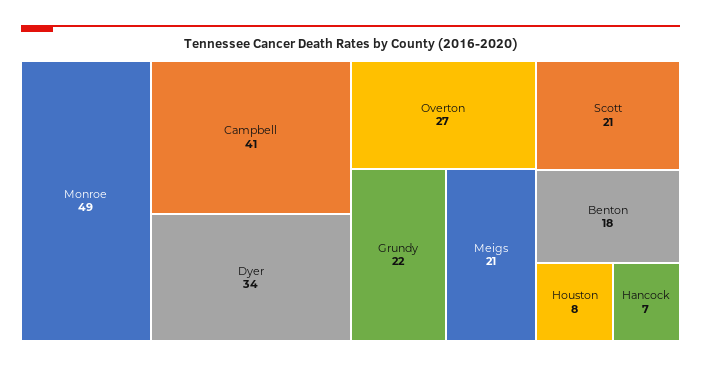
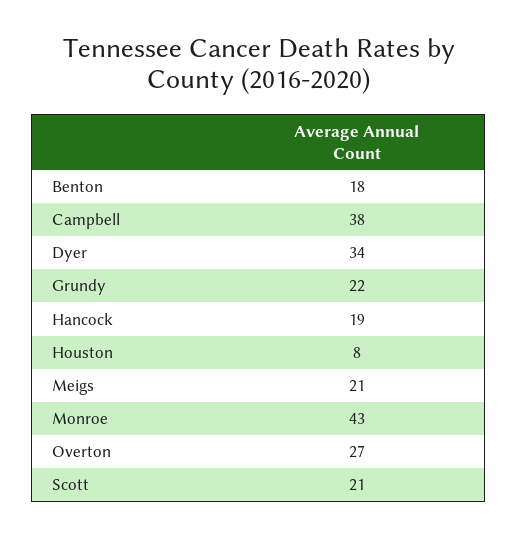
Monroe: 49 -> 43
Campbell: 41 -> 38
Hancock: 7 -> 19

